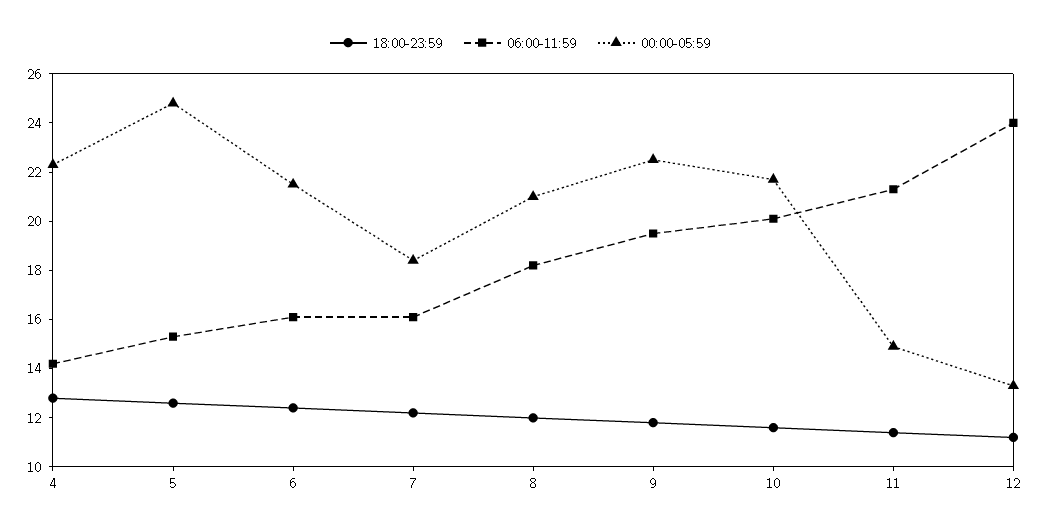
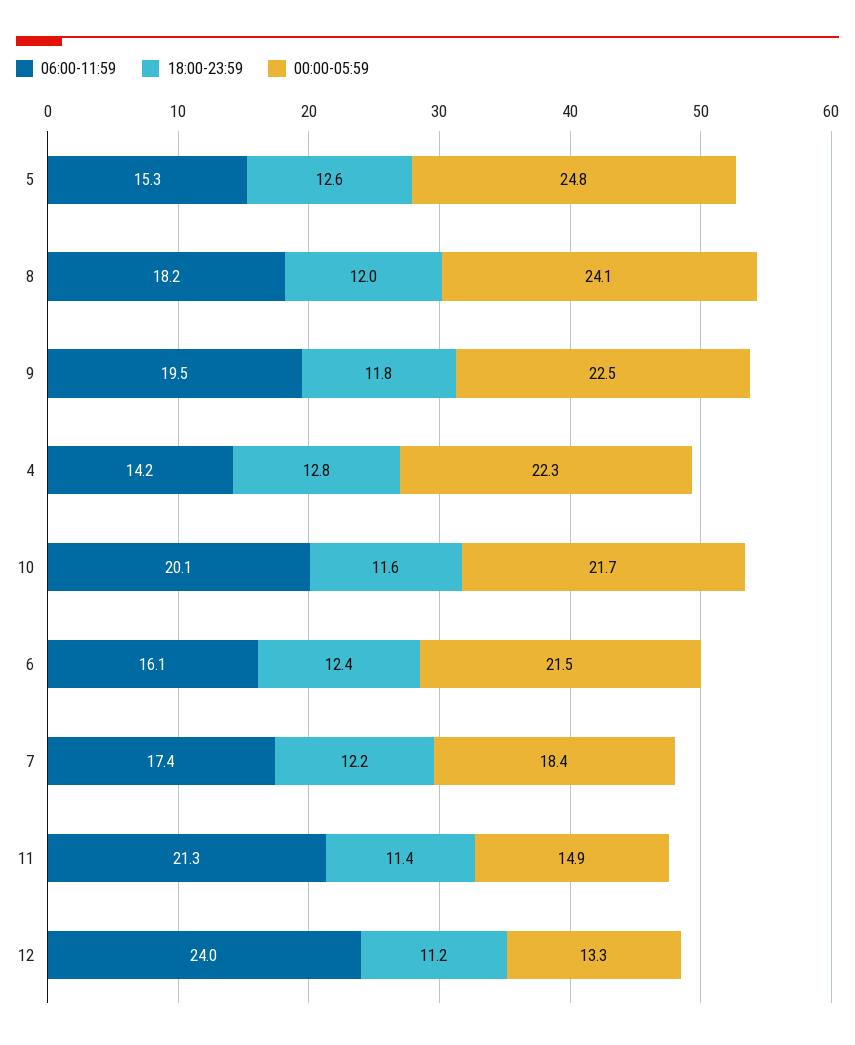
06:00-11:59, 7: 16 -> 17.4
00:00-05:59, 8: 21 -> 24.1

